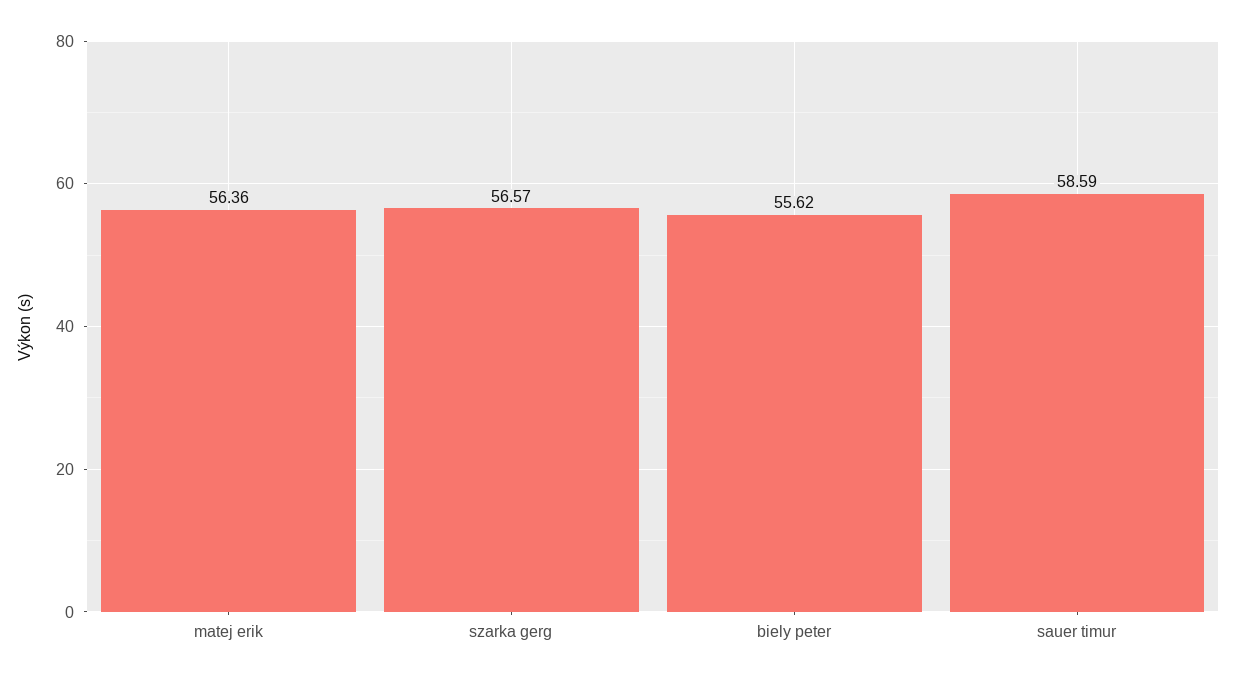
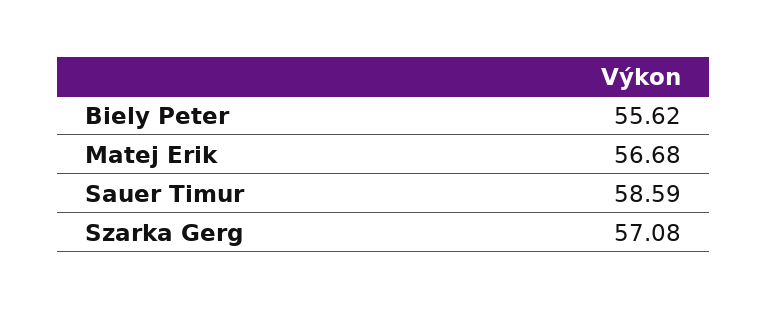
matej erik: 56.36 -> 56.68
szarka gerg: 56.57 -> 57.08

